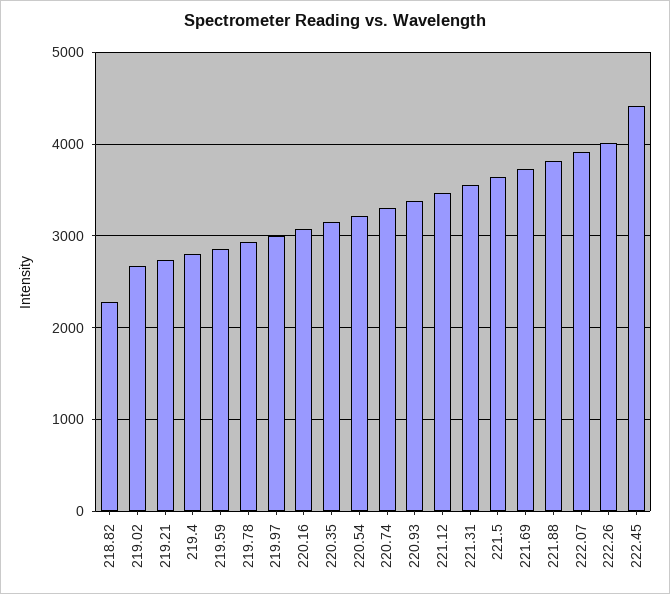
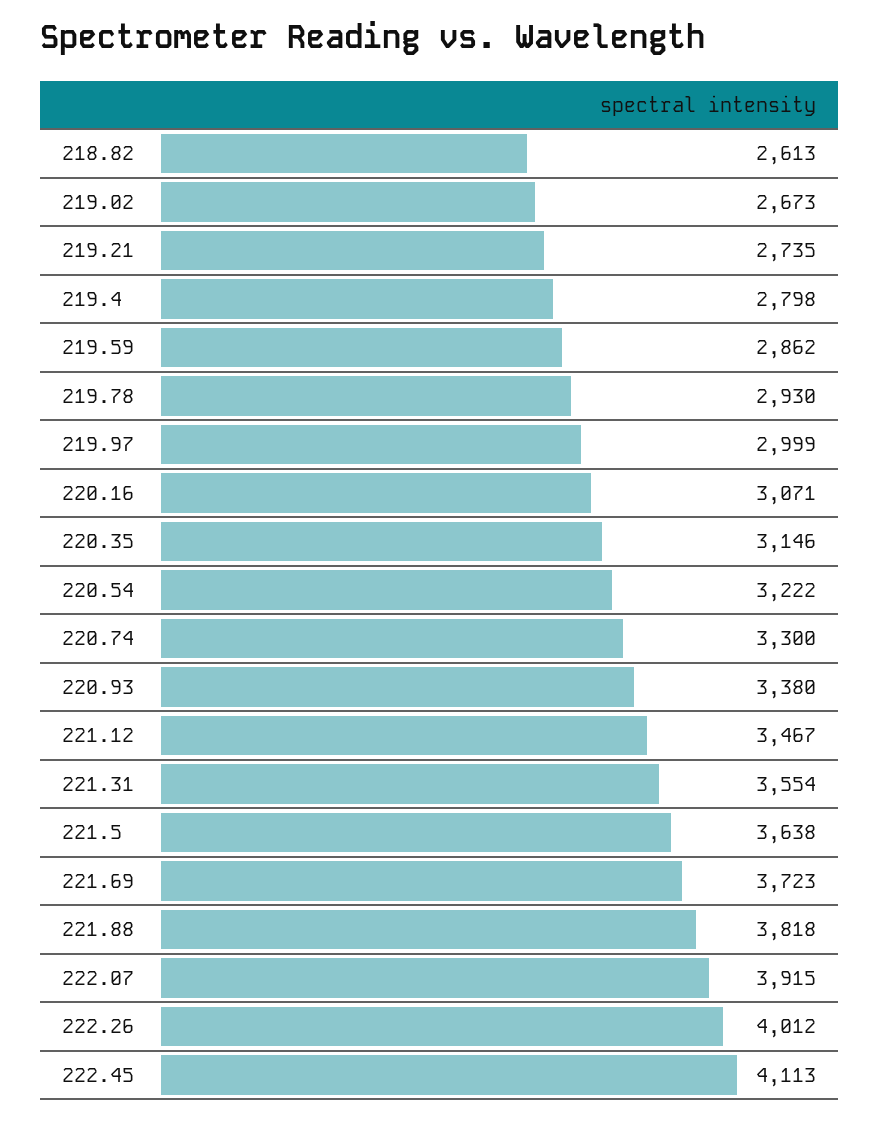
218.82: 2300 -> 2613
222.45: 4400 -> 4113

